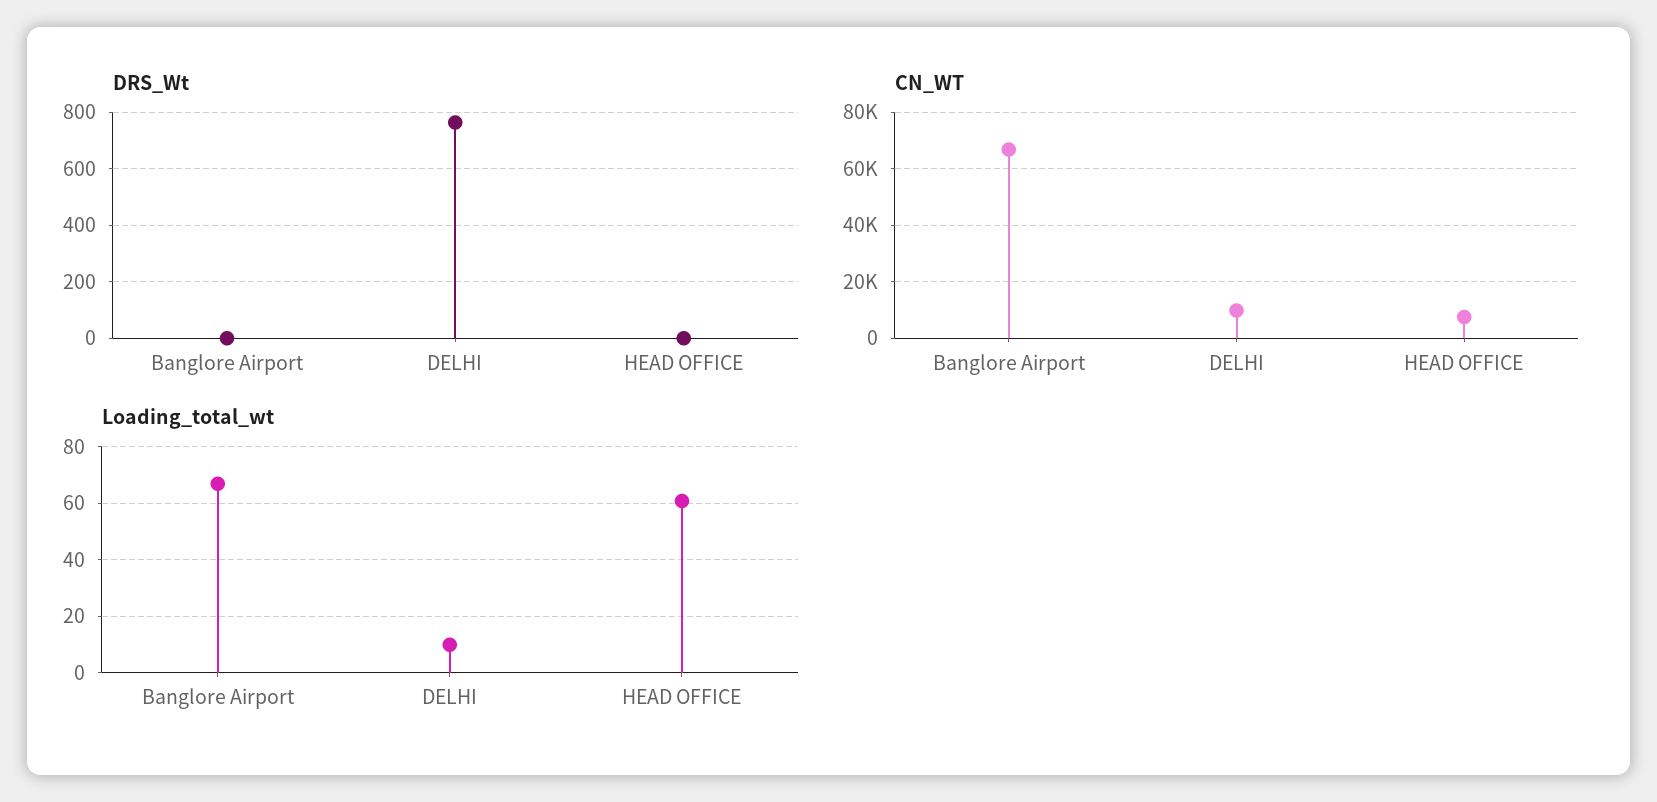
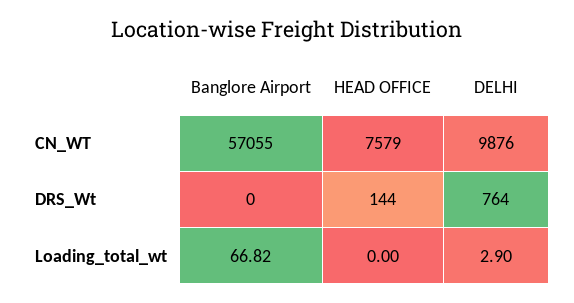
DRS_Wt, HEAD OFFICE: 0 -> 144
CN_WT, Banglore Airport: 67500 -> 57055
Loading_total_wt, DELHI: 10 -> 2.9
Loading_total_wt, HEAD OFFICE: 60 -> 0

